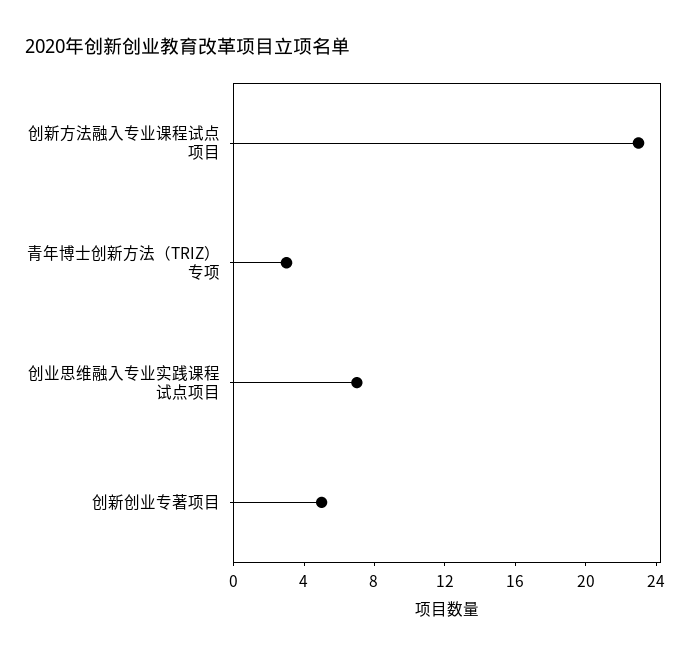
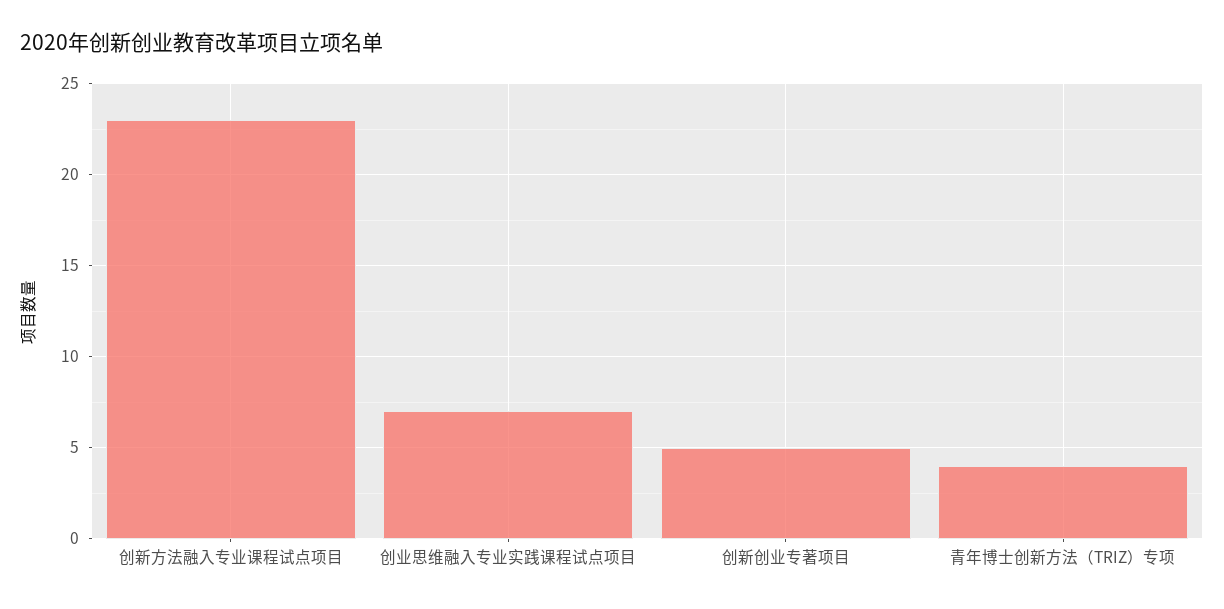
青年博士创新方法（TRIZ）专项: 3 -> 4

